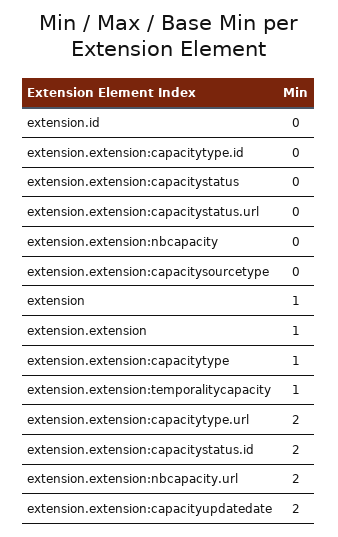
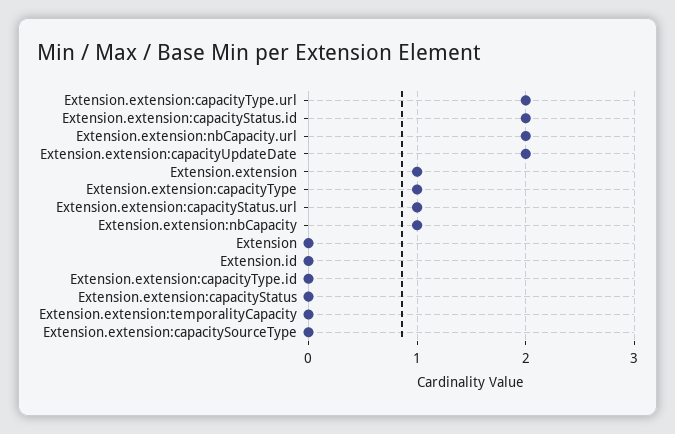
extension.extension:capacitystatus.url: 0 -> 1
extension.extension:nbcapacity: 0 -> 1
extension: 1 -> 0
extension.extension:temporalitycapacity: 1 -> 0

